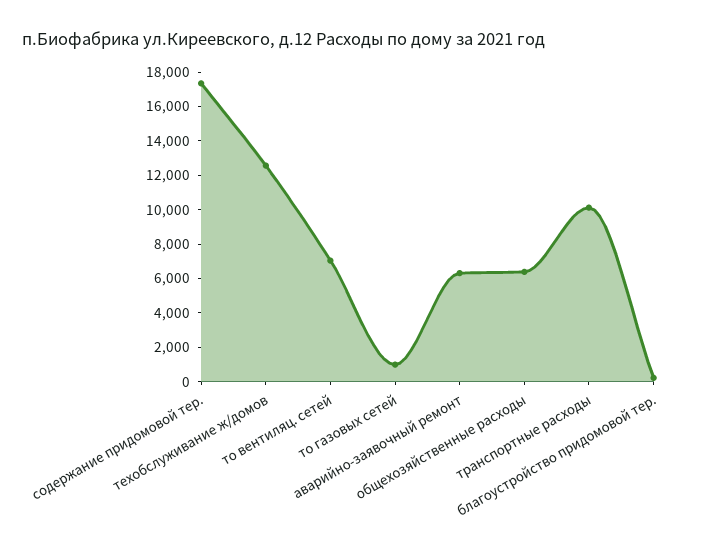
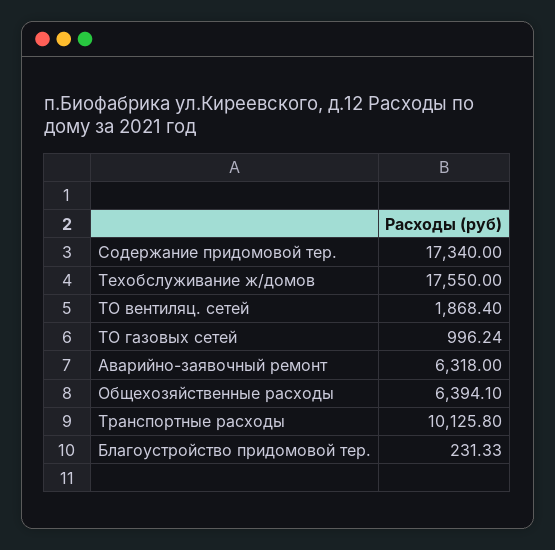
техобслуживание ж/домов: 12500 -> 17550
то вентиляц. сетей: 7000 -> 1868.4

